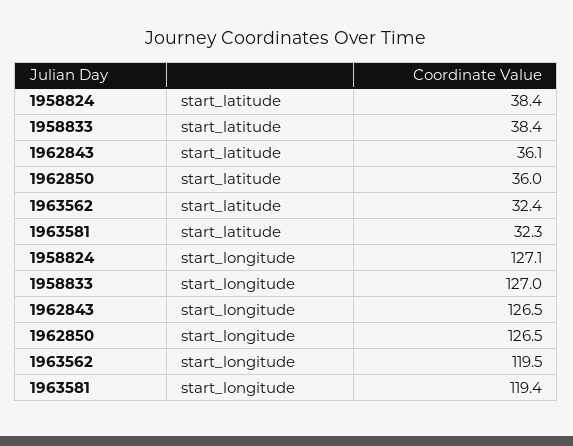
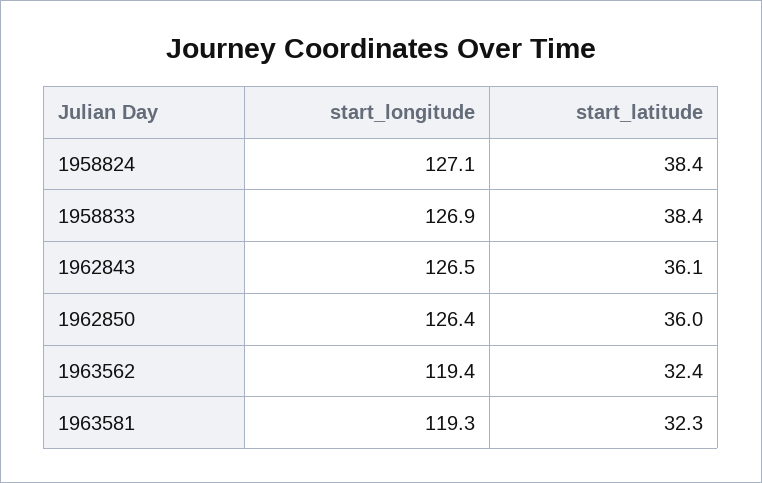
1958833, start_longitude: 127 -> 126.9
1962850, start_longitude: 126.5 -> 126.4
1963562, start_longitude: 119.5 -> 119.4
1963581, start_longitude: 119.4 -> 119.3

